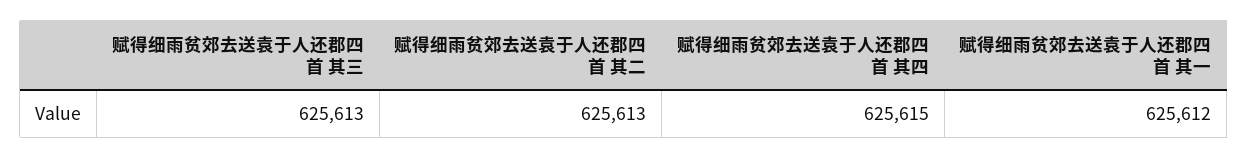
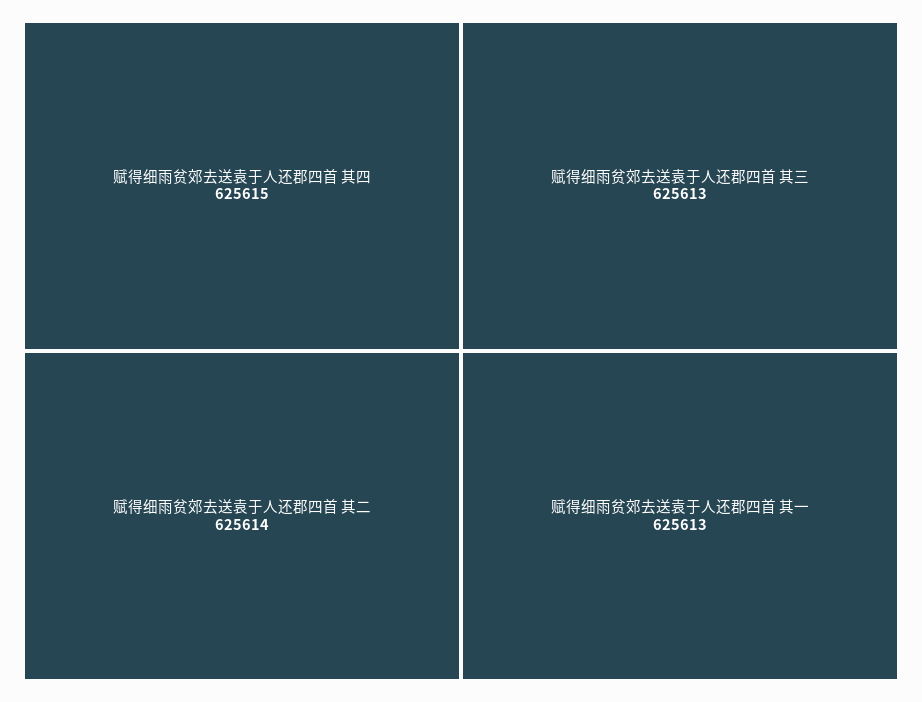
赋得细雨贫郊去送袁于人还郡四首 其二: 625613 -> 625614
赋得细雨贫郊去送袁于人还郡四首 其一: 625612 -> 625613

